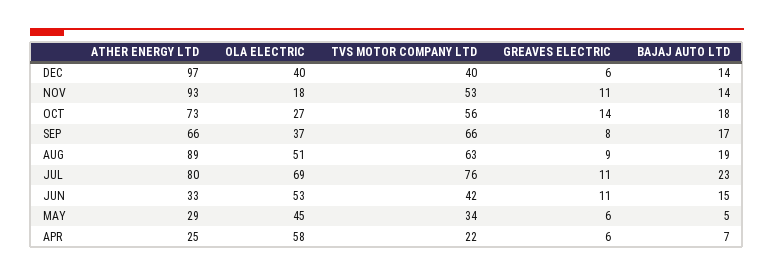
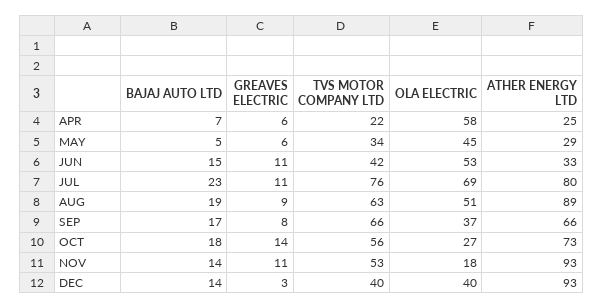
ATHER ENERGY LTD, DEC: 97 -> 93
GREAVES ELECTRIC, DEC: 6 -> 3

